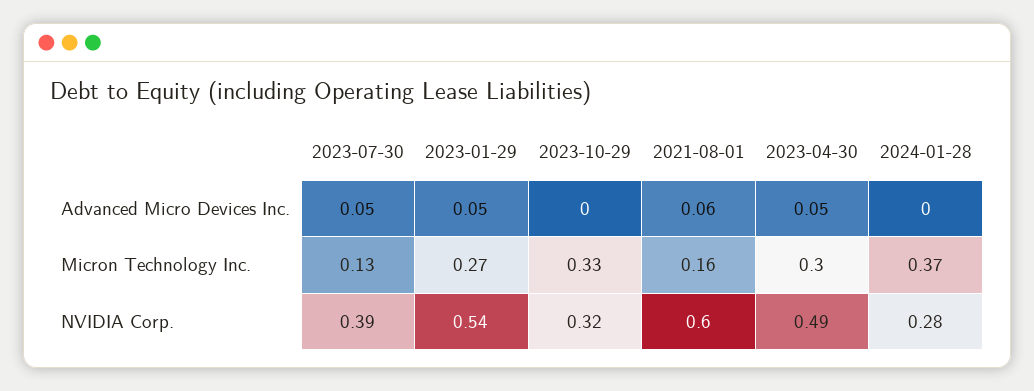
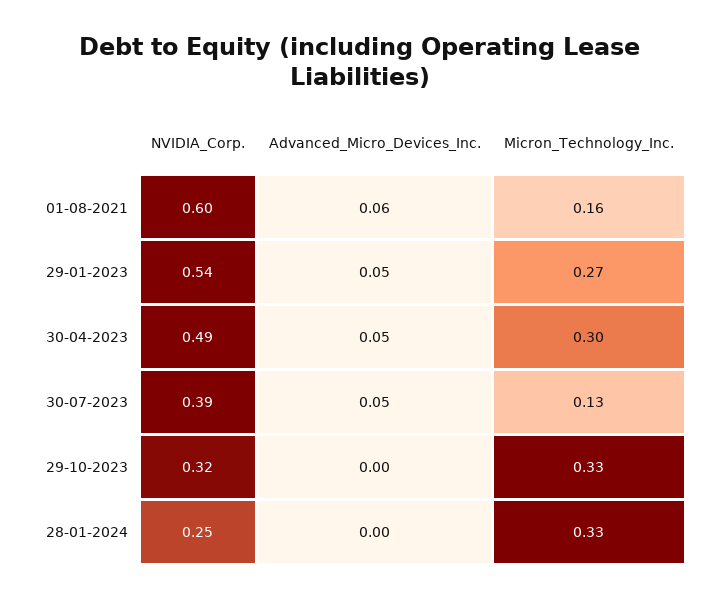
2024-01-28, Micron Technology Inc.: 0.37 -> 0.33
2024-01-28, NVIDIA Corp.: 0.28 -> 0.25

